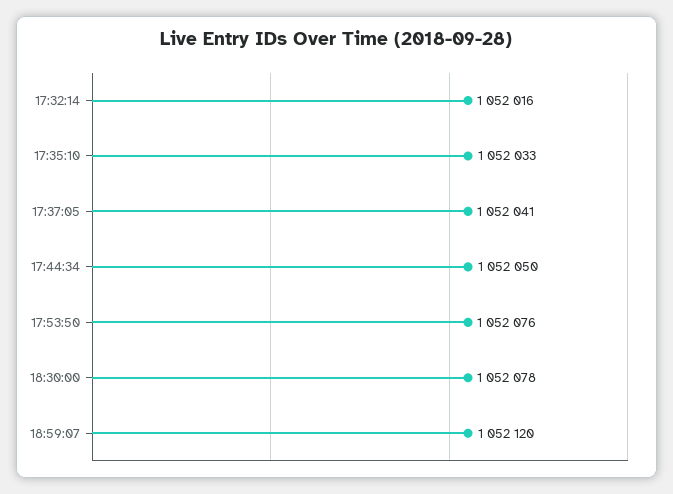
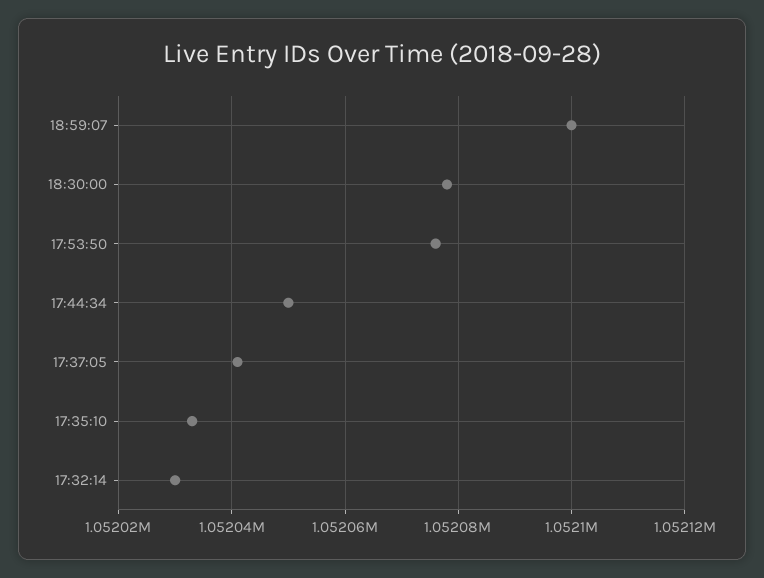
17:32:14: 1052016 -> 1052030
18:59:07: 1052120 -> 1052100

